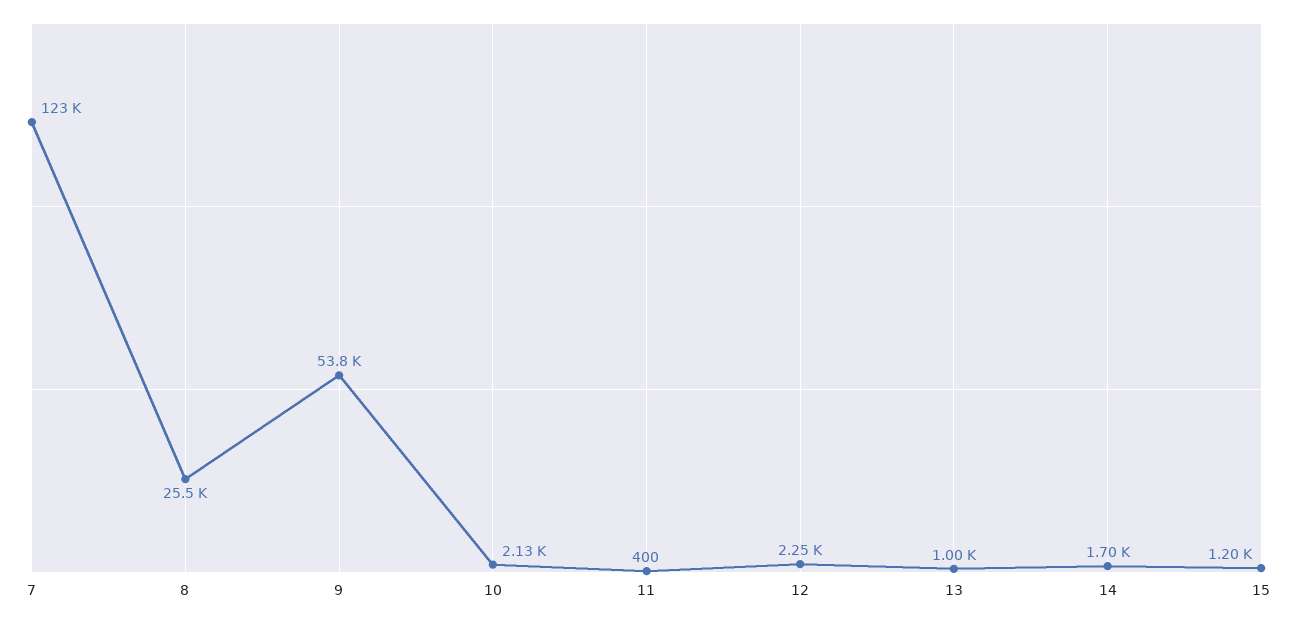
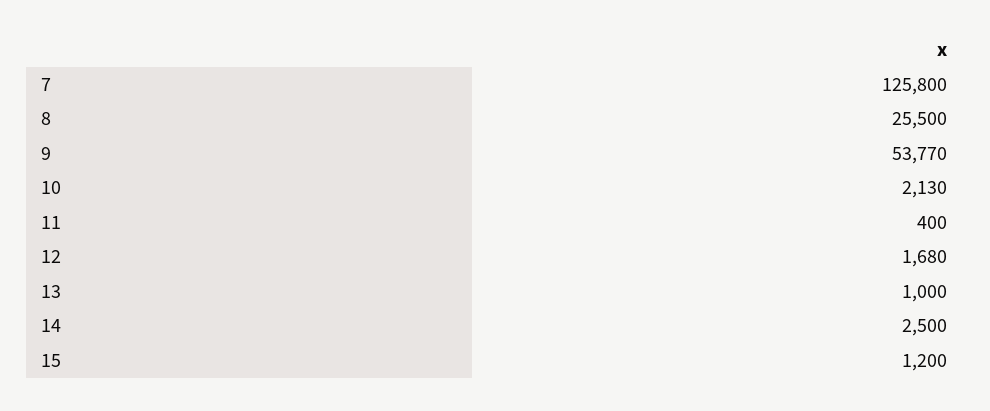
7: 123000 -> 125800
12: 2250 -> 1680
14: 1700 -> 2500

